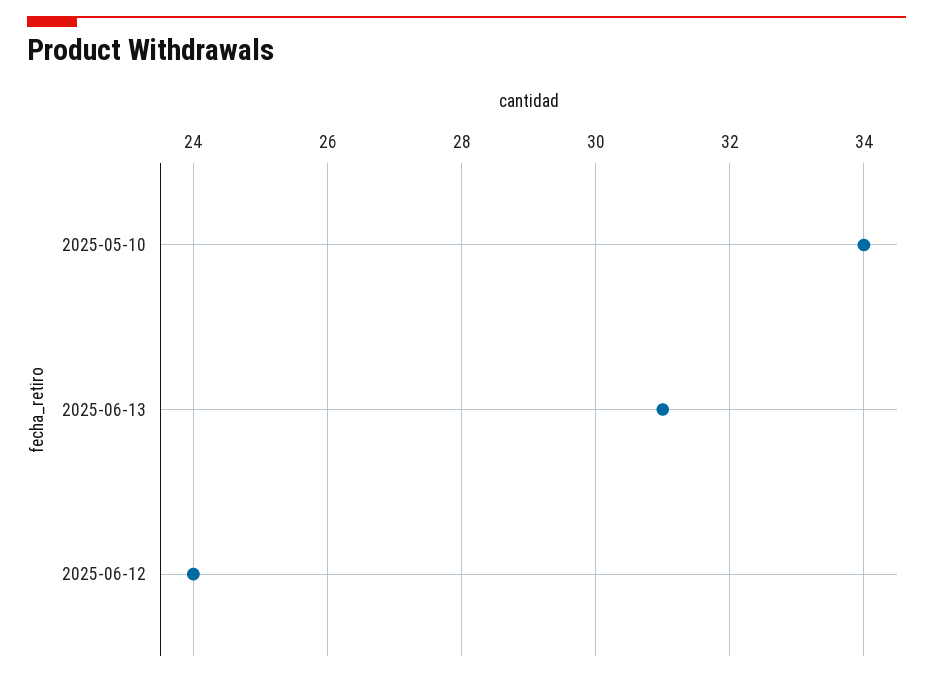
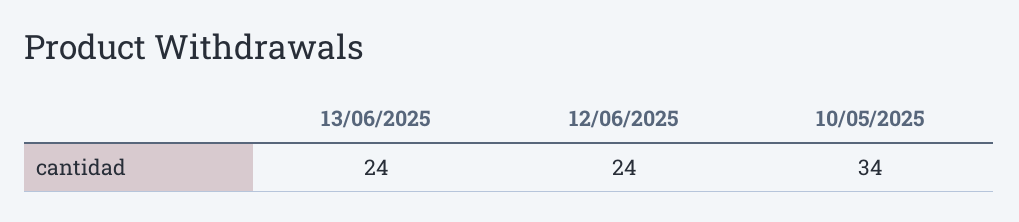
2025-06-13: 31 -> 24

